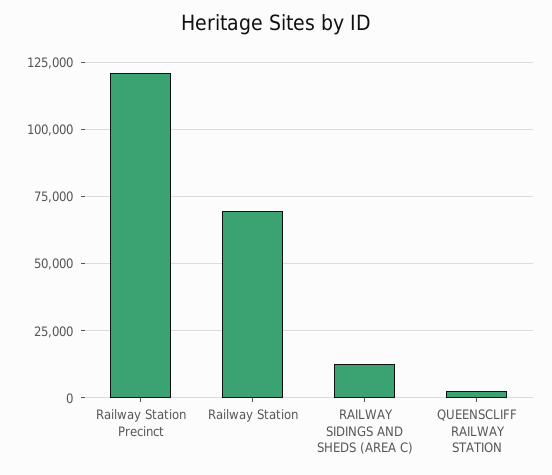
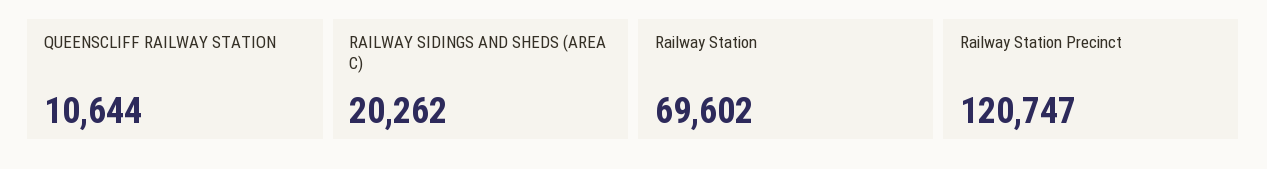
RAILWAY SIDINGS AND SHEDS (AREA C): 12500 -> 20262
QUEENSCLIFF RAILWAY STATION: 2500 -> 10644

